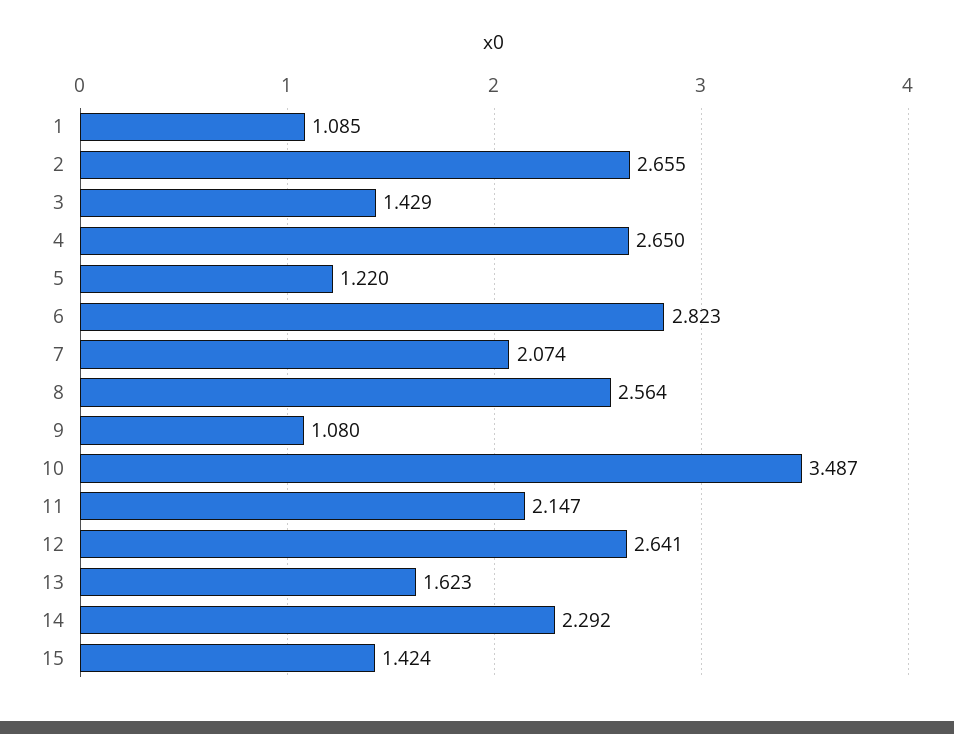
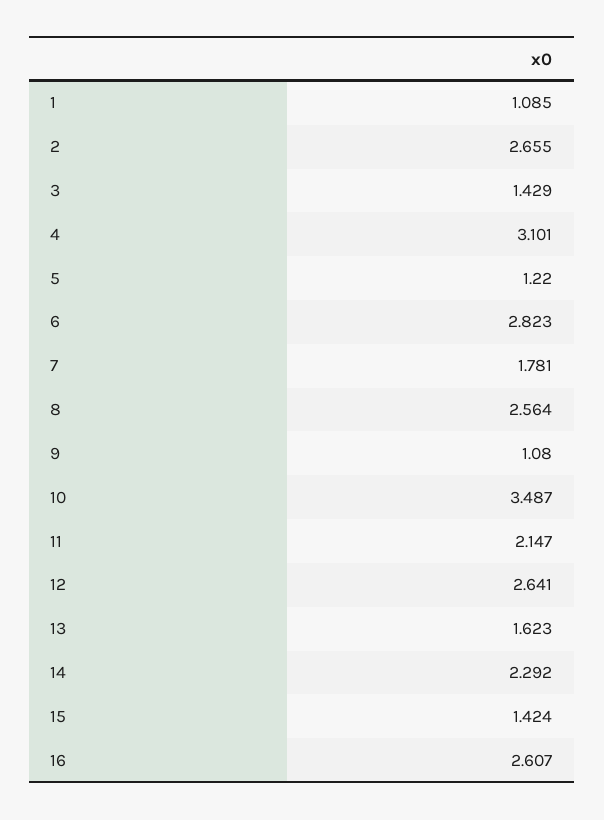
4: 2.65 -> 3.101
7: 2.074 -> 1.781
16: none -> 2.607

